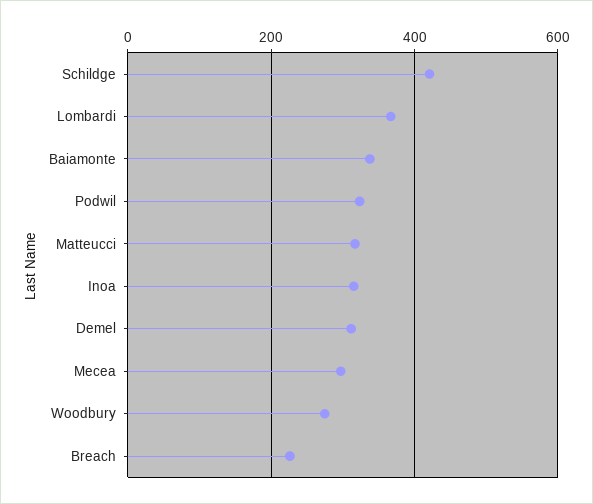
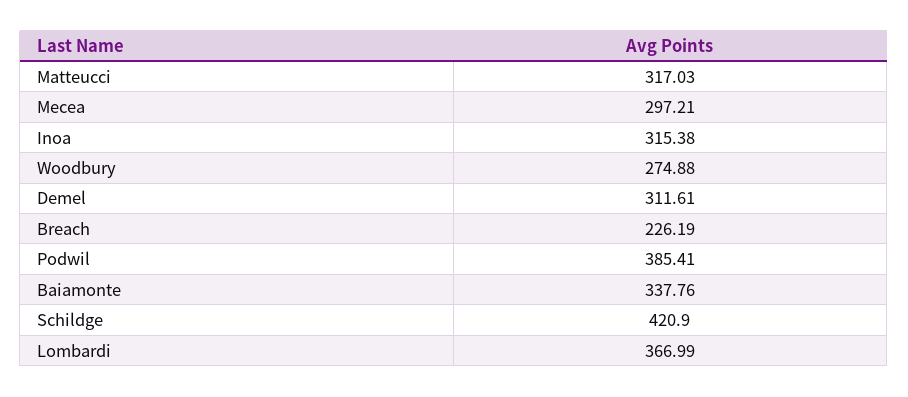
Podwil: 320 -> 385.41

